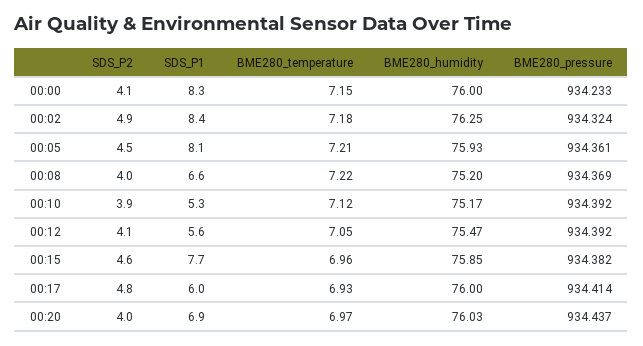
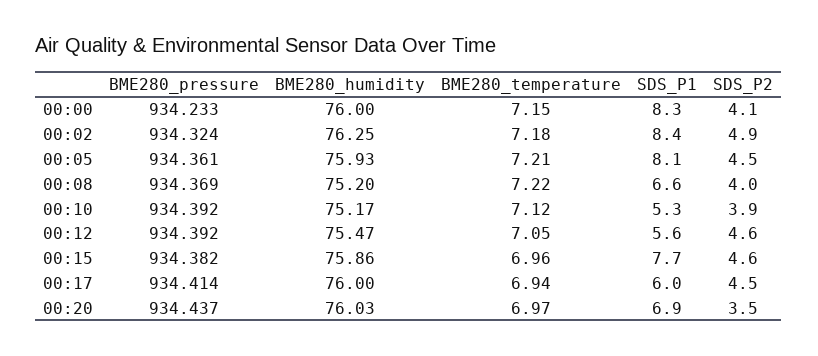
SDS_P2, 00:12: 4.1 -> 4.6
BME280_humidity, 00:15: 75.85 -> 75.86
SDS_P2, 00:17: 4.8 -> 4.5
BME280_temperature, 00:17: 6.93 -> 6.94
SDS_P2, 00:20: 4 -> 3.5

